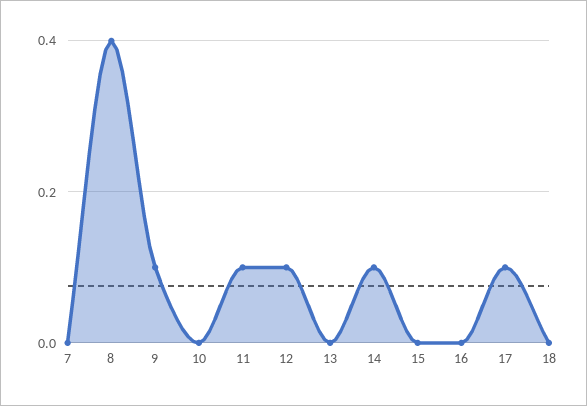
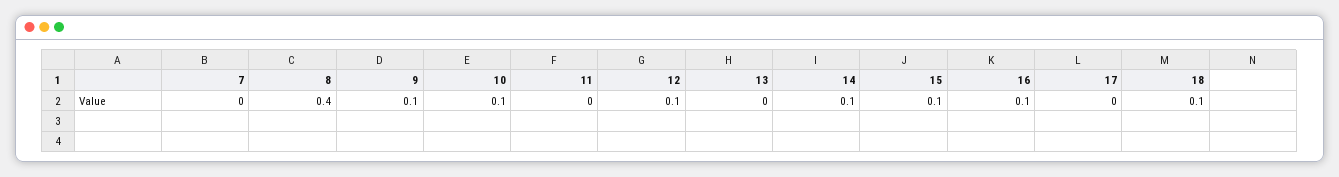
10: 0 -> 0.1
11: 0.1 -> 0
15: 0 -> 0.1
16: 0 -> 0.1
17: 0.1 -> 0
18: 0 -> 0.1

